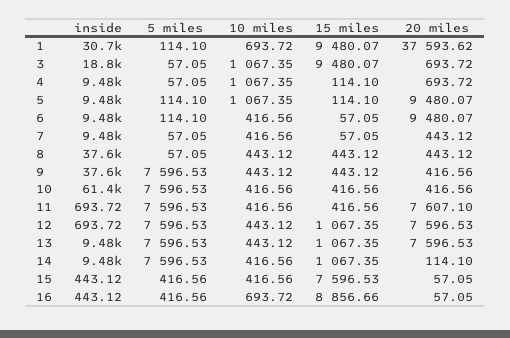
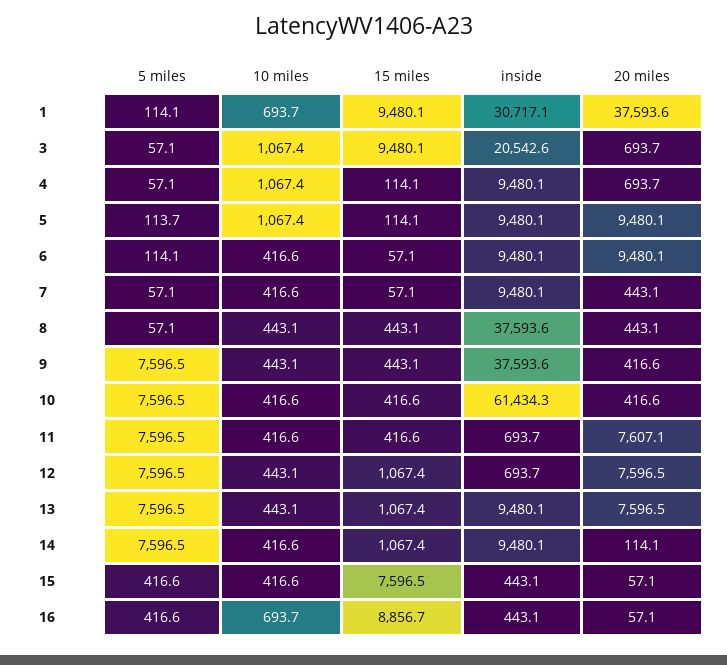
inside, 3: 18800 -> 20542.6
5 miles, 5: 114.1 -> 113.7

